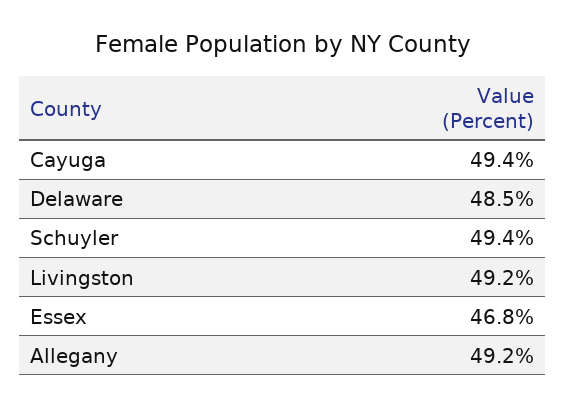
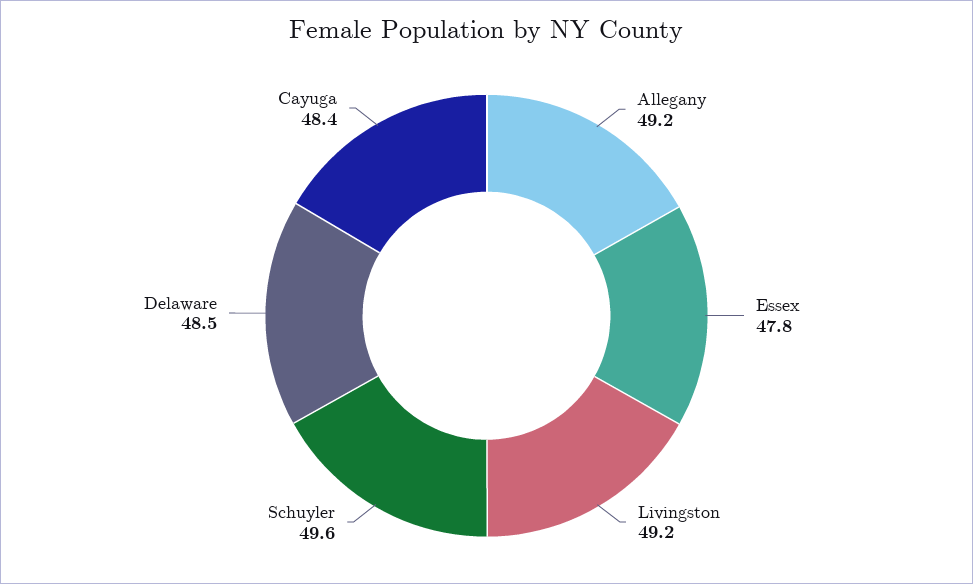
Cayuga: 49.4 -> 48.4
Schuyler: 49.4 -> 49.6
Essex: 46.8 -> 47.8

